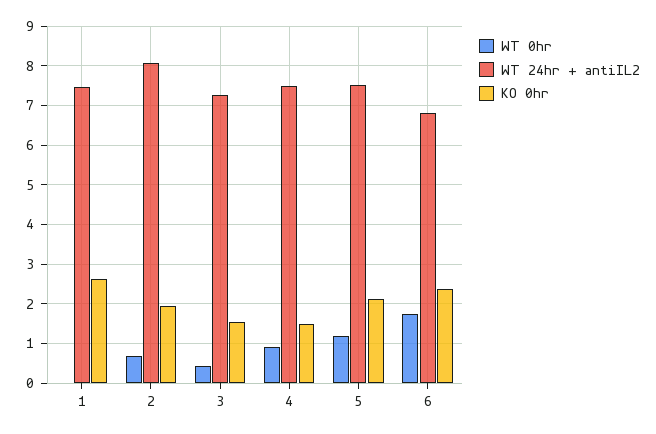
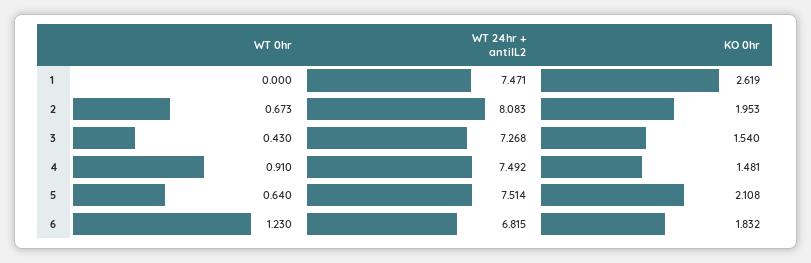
WT 0hr, 5: 1.2 -> 0.64
WT 0hr, 6: 1.8 -> 1.23
KO 0hr, 6: 2.4 -> 1.832

